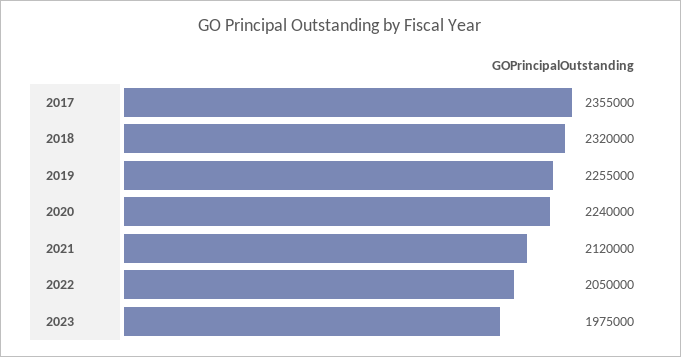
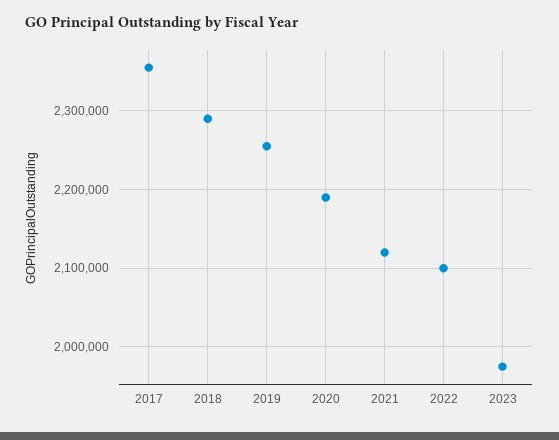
2018: 2320000 -> 2290000
2020: 2240000 -> 2190000
2022: 2050000 -> 2100000

